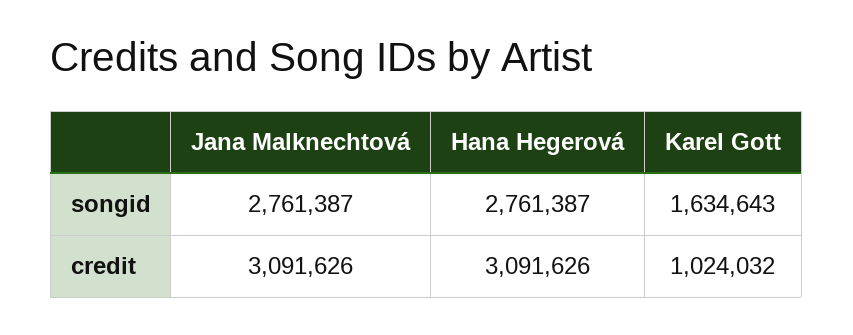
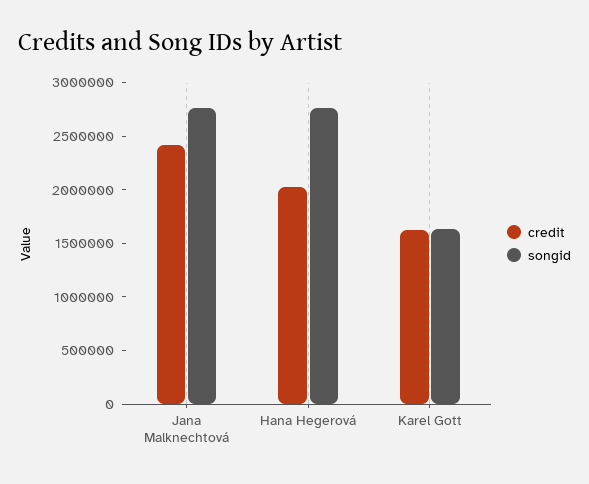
credit, Jana Malknechtová: 3091626 -> 2400000
credit, Hana Hegerová: 3091626 -> 2000000
credit, Karel Gott: 1024032 -> 1600000

